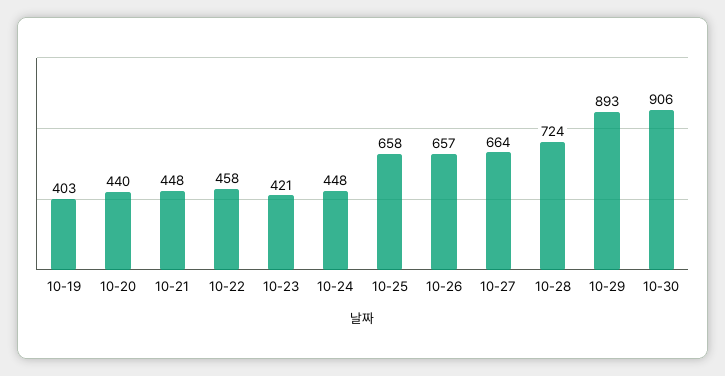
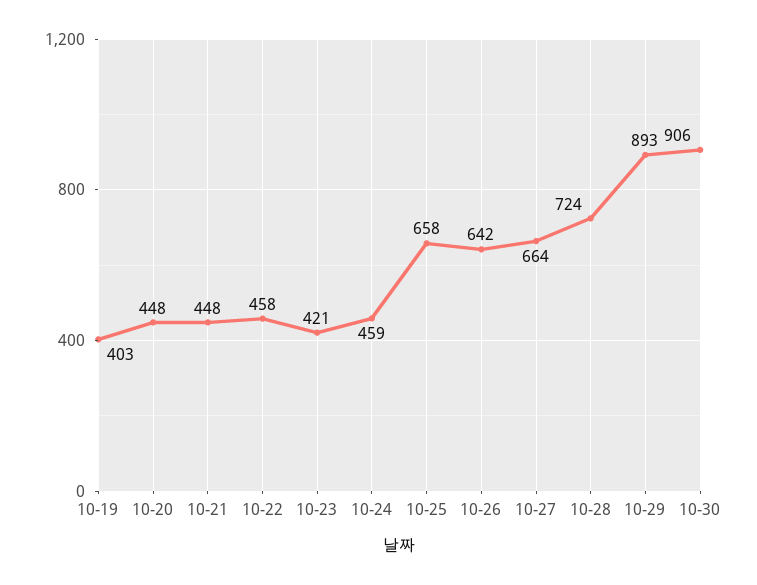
10-20: 440 -> 448
10-24: 448 -> 459
10-26: 657 -> 642

